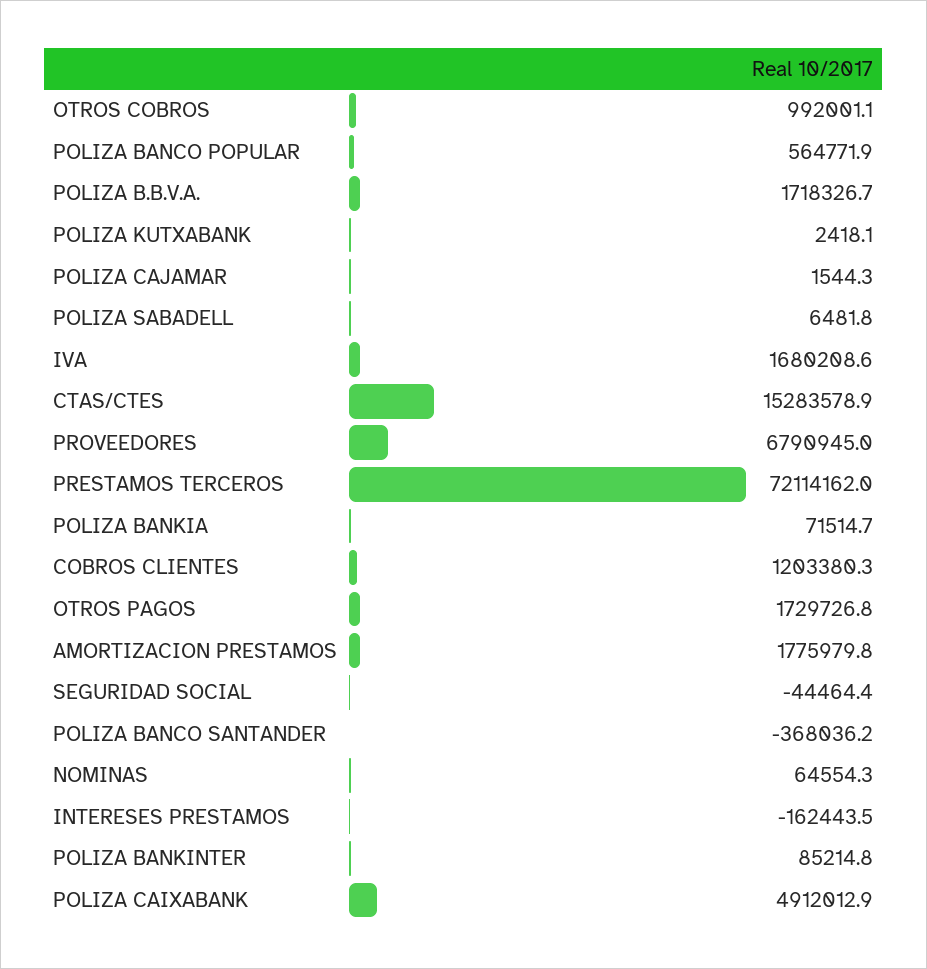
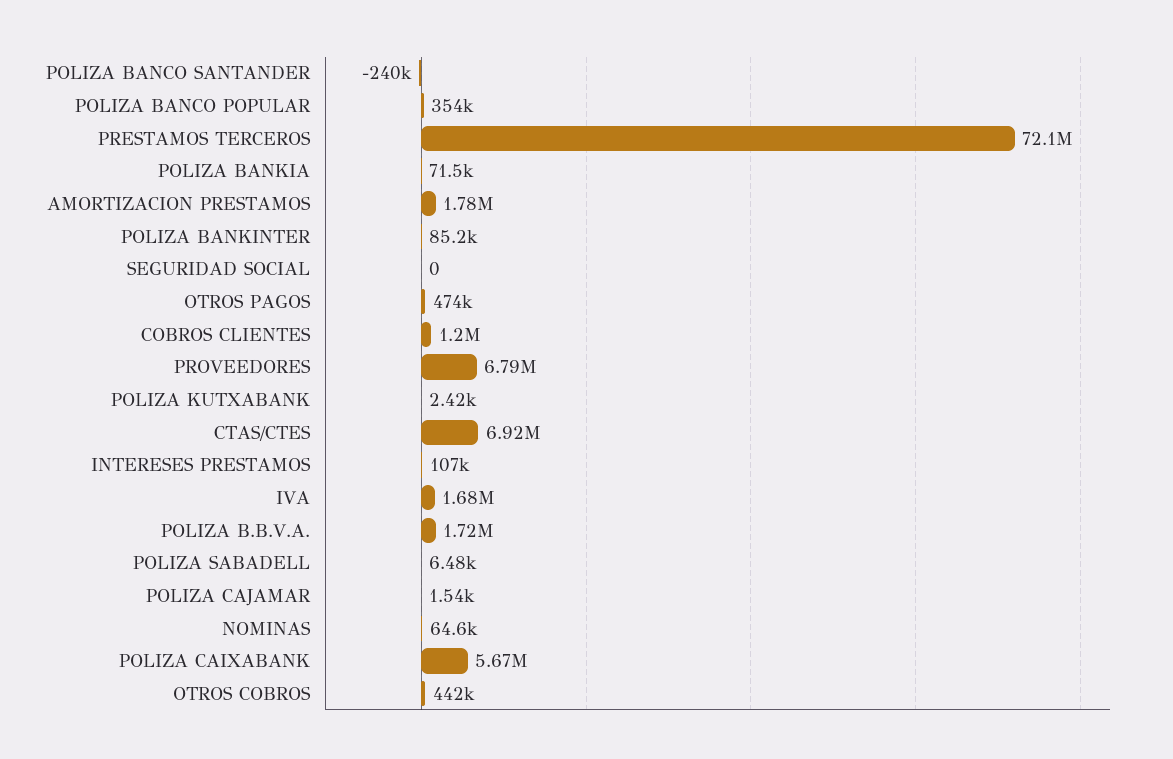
OTROS COBROS: 992001.1 -> 442000
POLIZA BANCO POPULAR: 564771.9 -> 354000
CTAS/CTES: 15283578.9 -> 6920000
OTROS PAGOS: 1729726.8 -> 474000
SEGURIDAD SOCIAL: -44464.4 -> 0
POLIZA BANCO SANTANDER: -368036.2 -> -240000
INTERESES PRESTAMOS: -162443.5 -> 107000
POLIZA CAIXABANK: 4912012.9 -> 5670000

